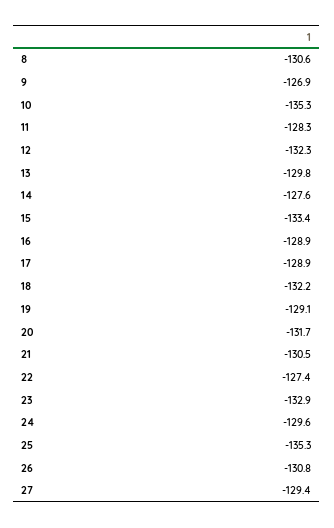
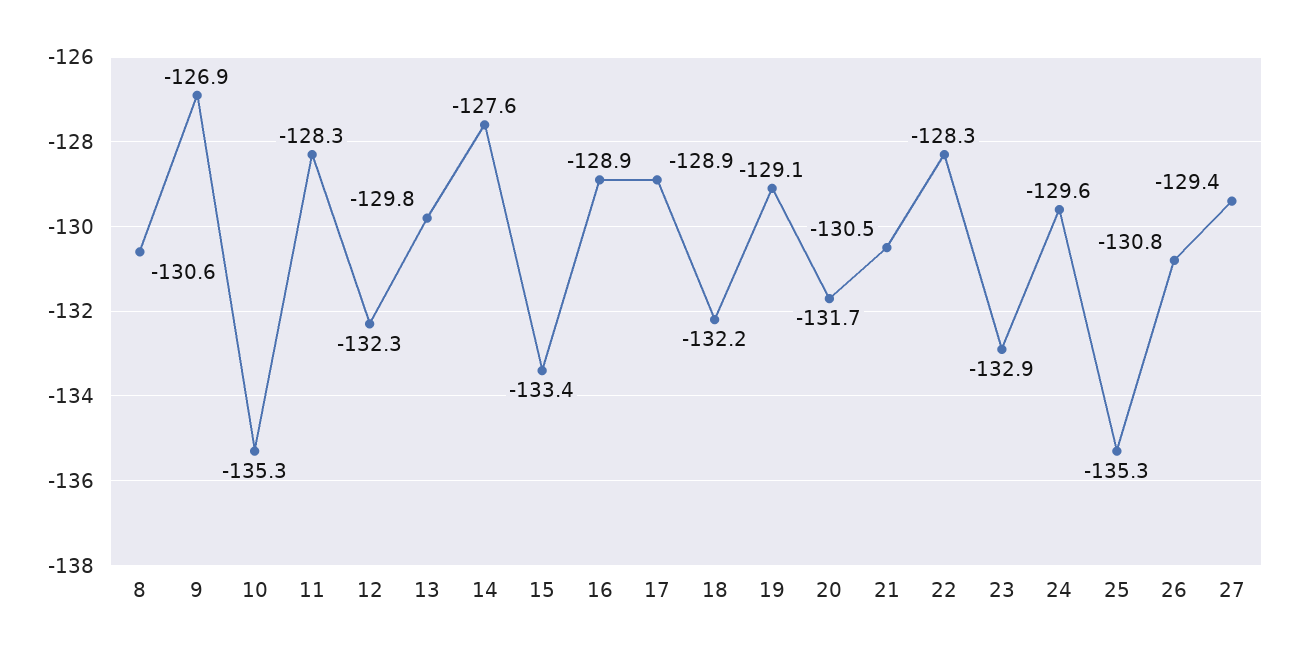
22: -127.4 -> -128.3

